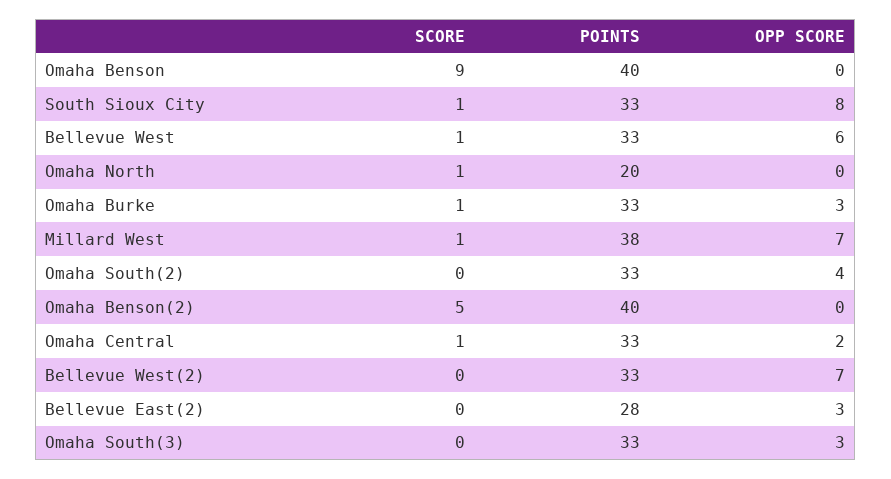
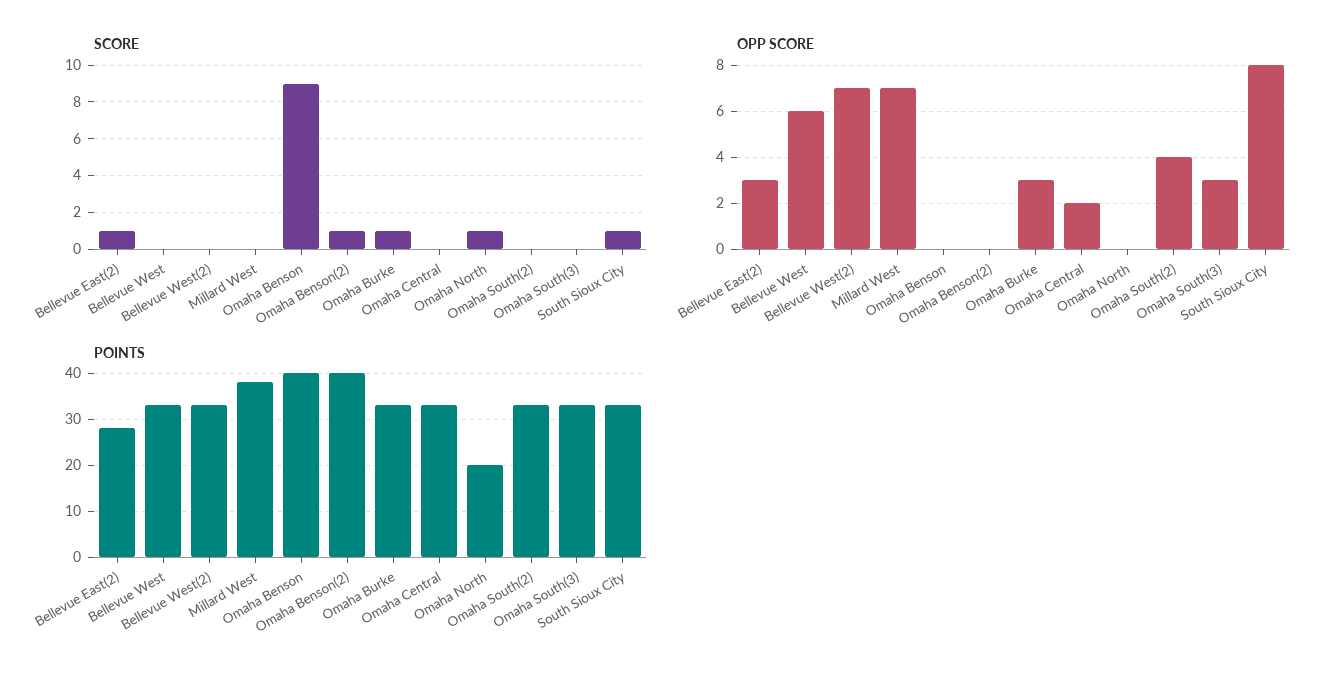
SCORE, Bellevue West: 1 -> 0
SCORE, Millard West: 1 -> 0
SCORE, Omaha Benson(2): 5 -> 1
SCORE, Omaha Central: 1 -> 0
SCORE, Bellevue East(2): 0 -> 1

